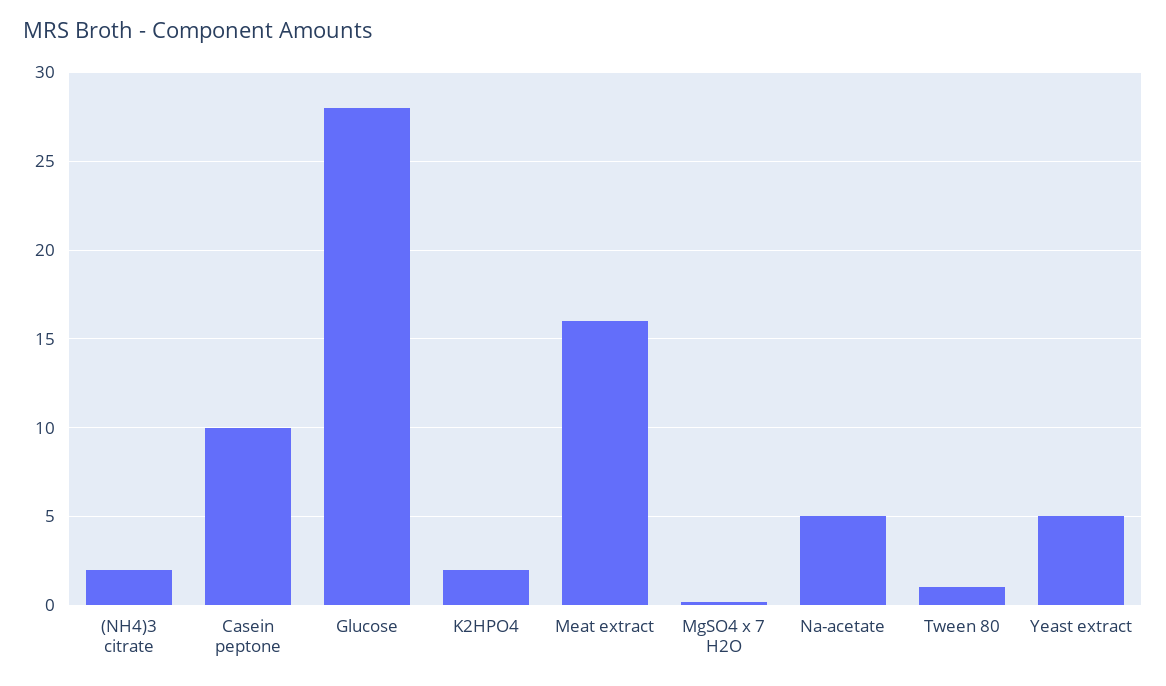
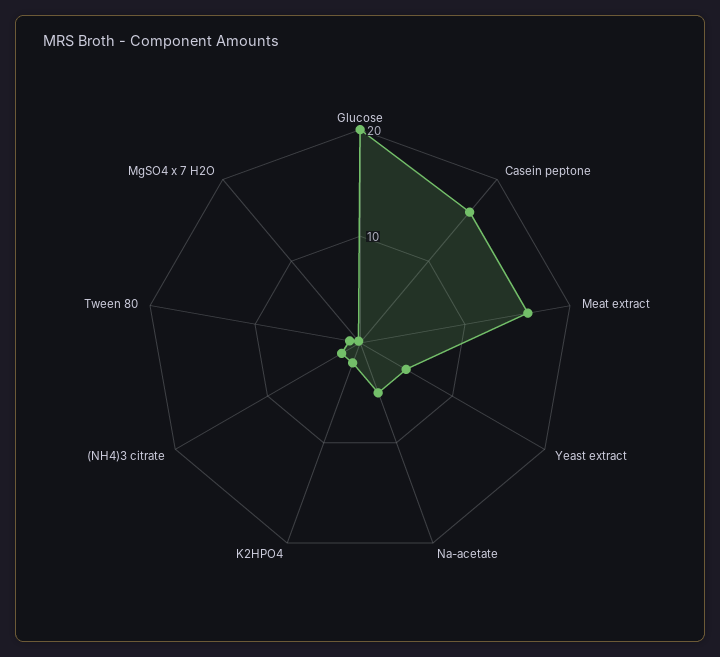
Casein peptone: 10 -> 16
Glucose: 28 -> 20

